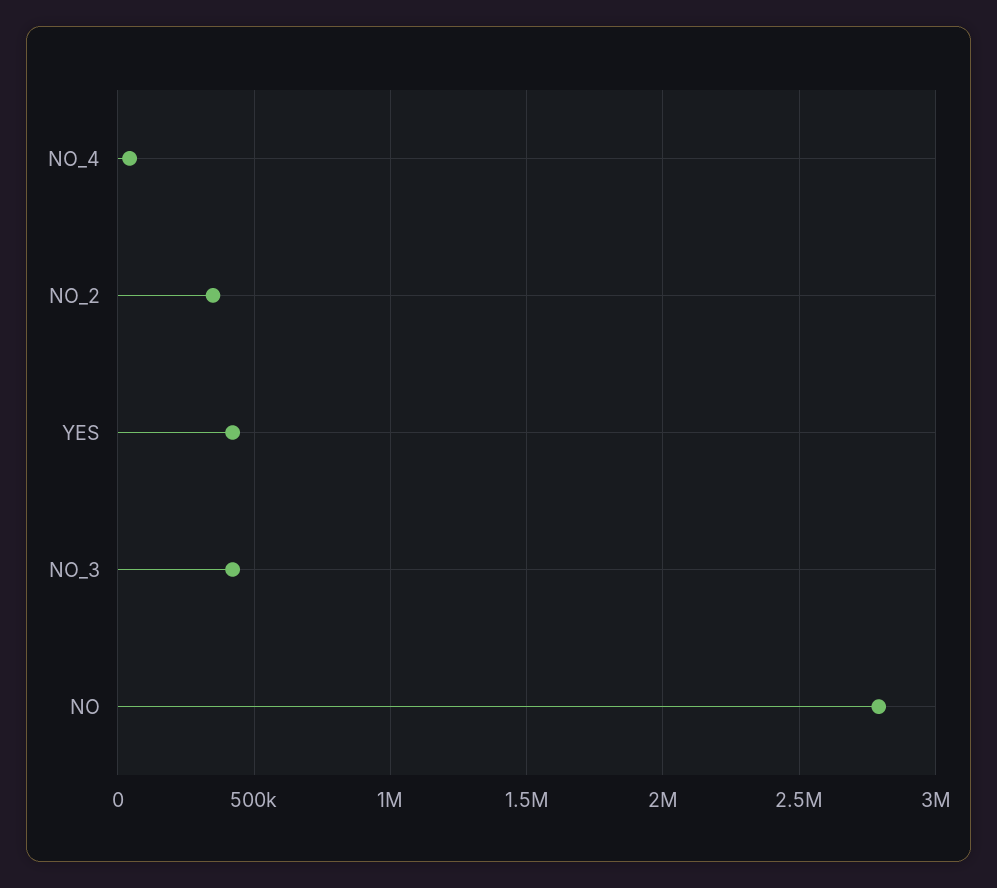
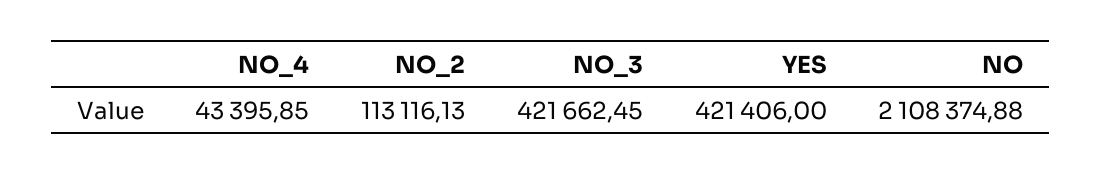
NO_2: 350000 -> 113116.13
NO: 2800000 -> 2108374.88

